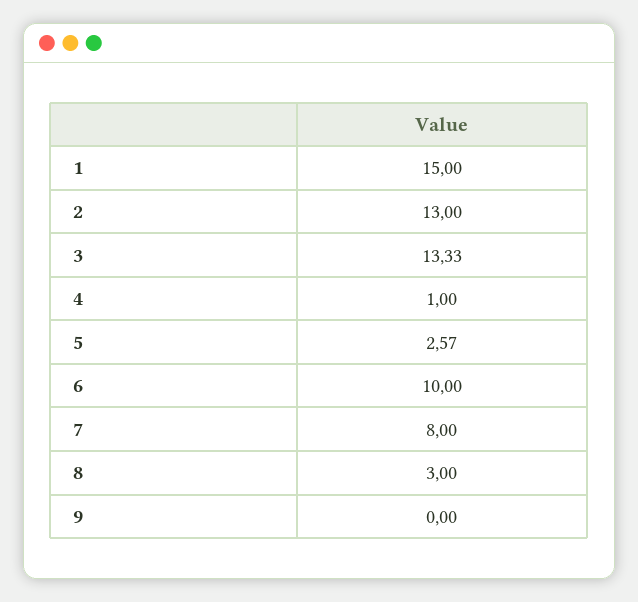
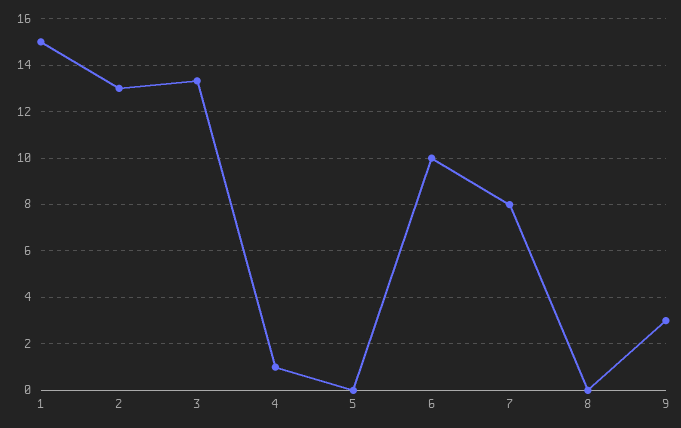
5: 2.57 -> 0
8: 3 -> 0
9: 0 -> 3

